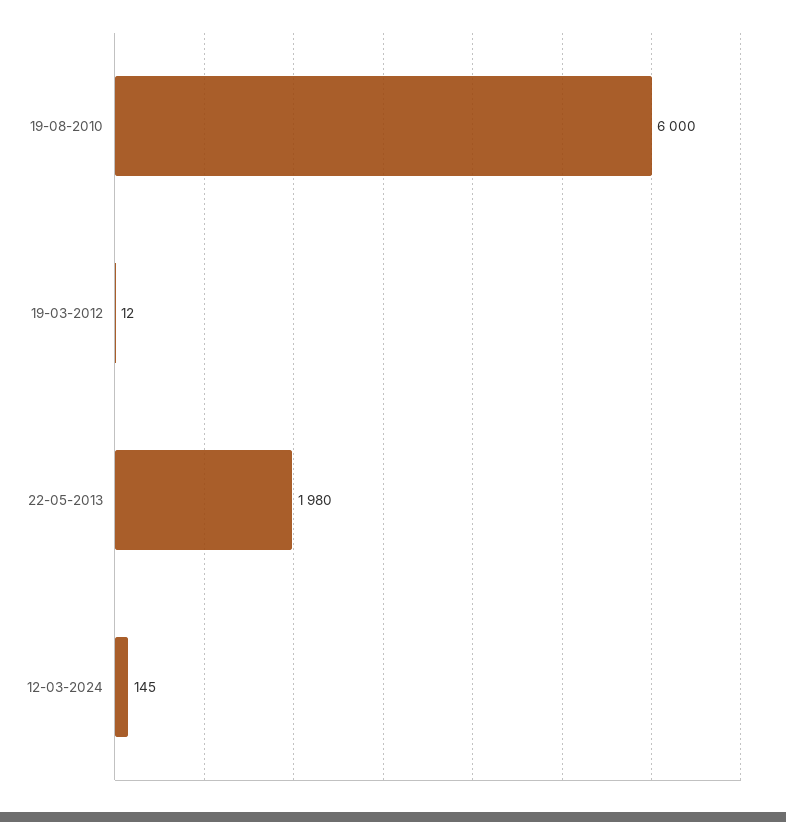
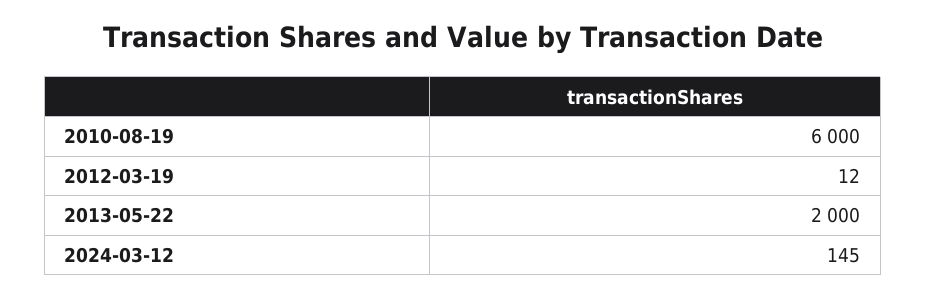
22-05-2013: 1980 -> 2000

